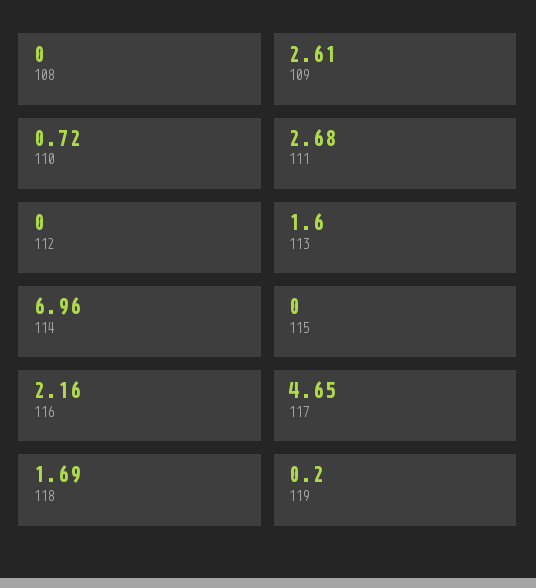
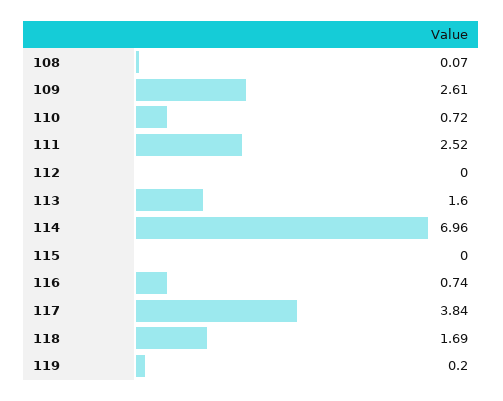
108: 0 -> 0.07
111: 2.68 -> 2.52
116: 2.16 -> 0.74
117: 4.65 -> 3.84

